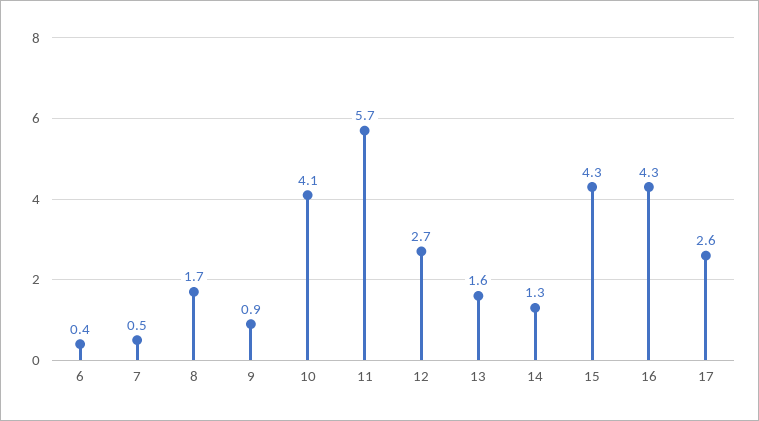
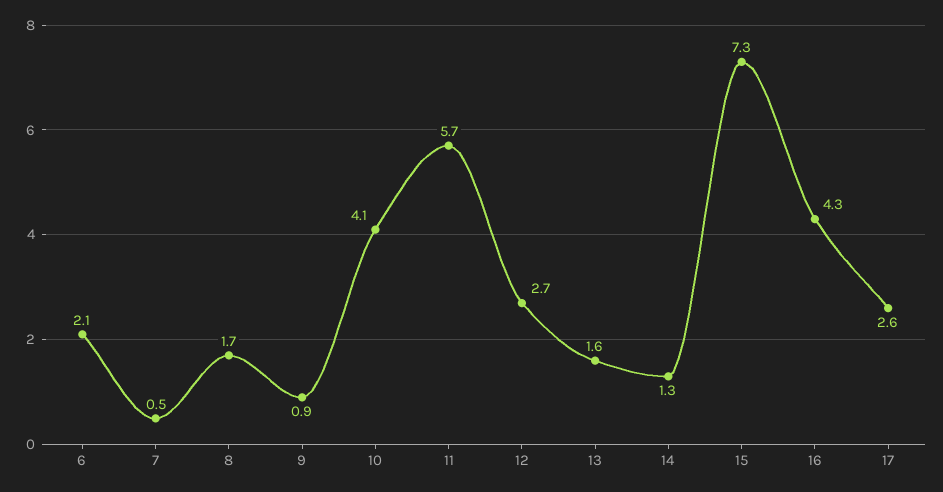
6: 0.4 -> 2.1
15: 4.3 -> 7.3

